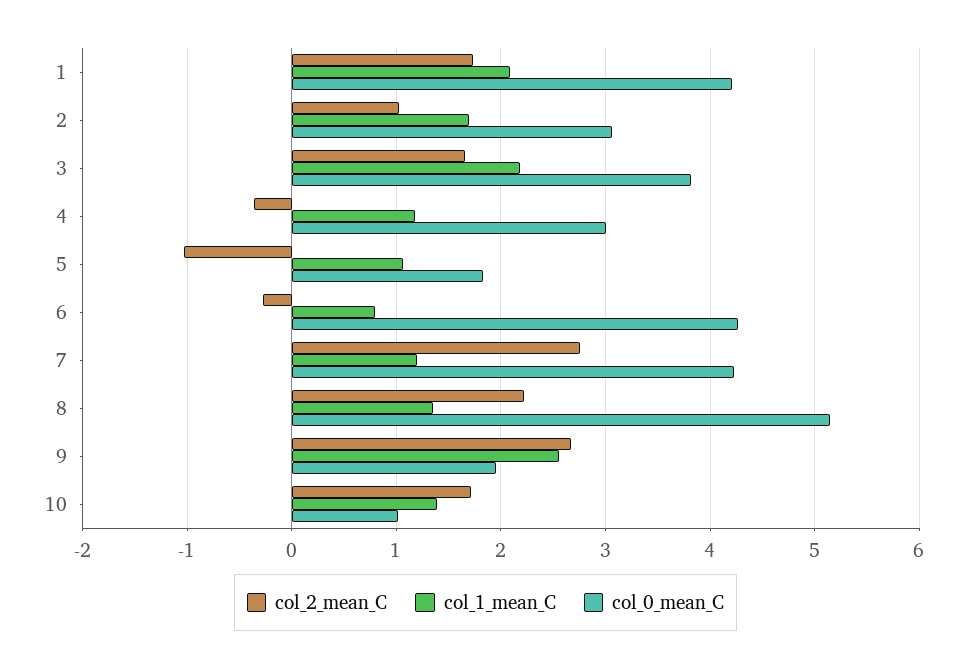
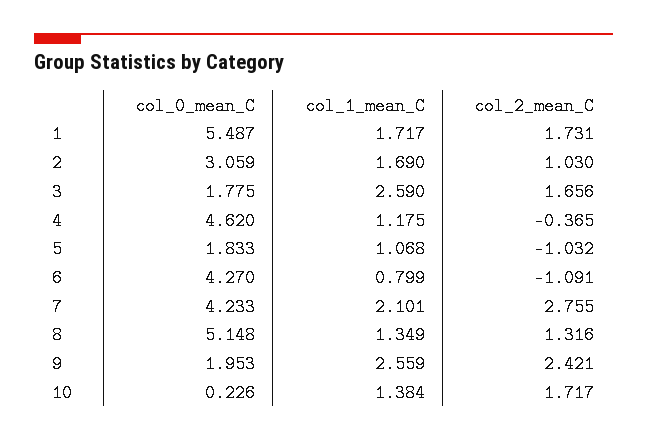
col_1_mean_C, 1: 2.1 -> 1.717
col_0_mean_C, 1: 4.2 -> 5.487
col_1_mean_C, 3: 2.2 -> 2.59
col_0_mean_C, 3: 3.8 -> 1.775
col_0_mean_C, 4: 3 -> 4.62
col_2_mean_C, 6: -0.3 -> -1.091
col_1_mean_C, 7: 1.2 -> 2.101
col_2_mean_C, 8: 2.2 -> 1.316
col_2_mean_C, 9: 2.7 -> 2.421
col_0_mean_C, 10: 1 -> 0.226

